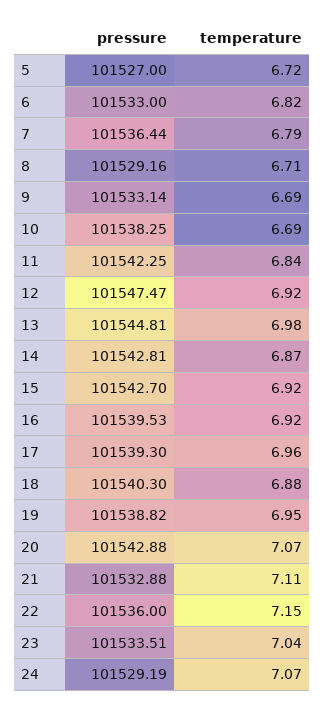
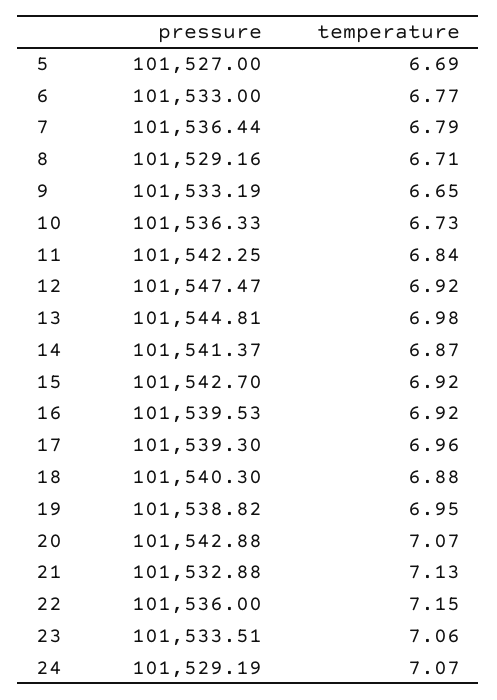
temperature, 5: 6.72 -> 6.69
temperature, 6: 6.82 -> 6.77
pressure, 9: 101533.14 -> 101533.19
temperature, 9: 6.69 -> 6.65
pressure, 10: 101538.25 -> 101536.33
temperature, 10: 6.69 -> 6.73
pressure, 14: 101542.81 -> 101541.37
temperature, 21: 7.11 -> 7.13
temperature, 23: 7.04 -> 7.06

